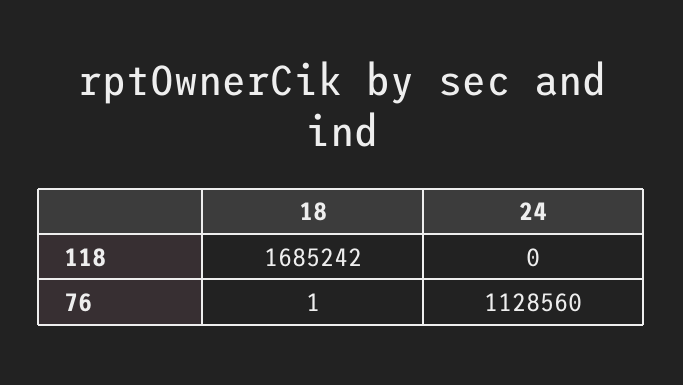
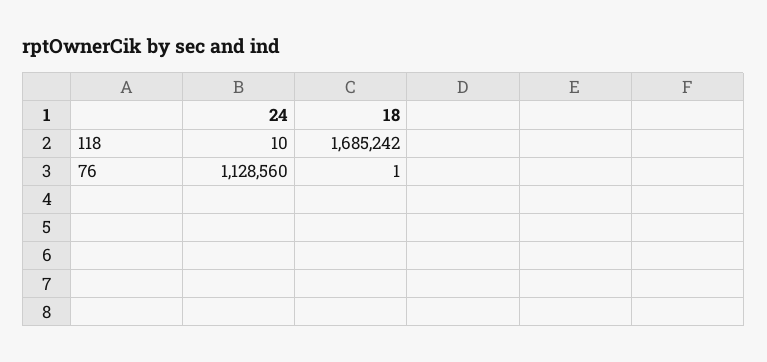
24, 118: 0 -> 10

